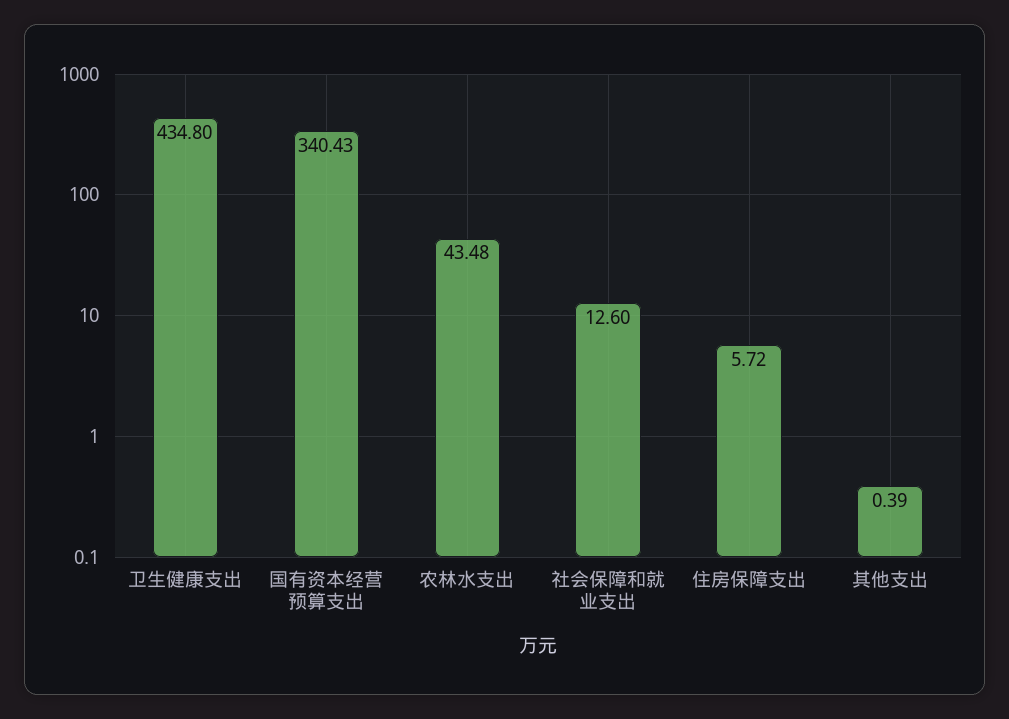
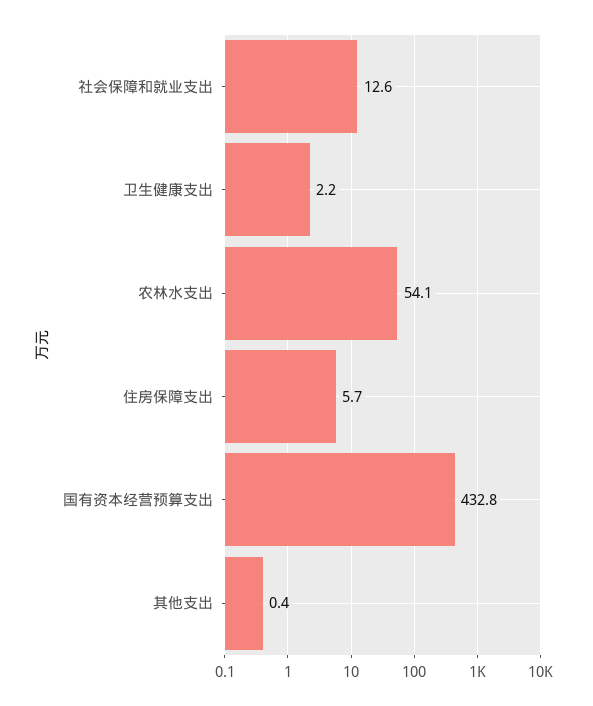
卫生健康支出: 434.8 -> 2.2
国有资本经营预算支出: 340.43 -> 432.8
农林水支出: 43.48 -> 54.1

